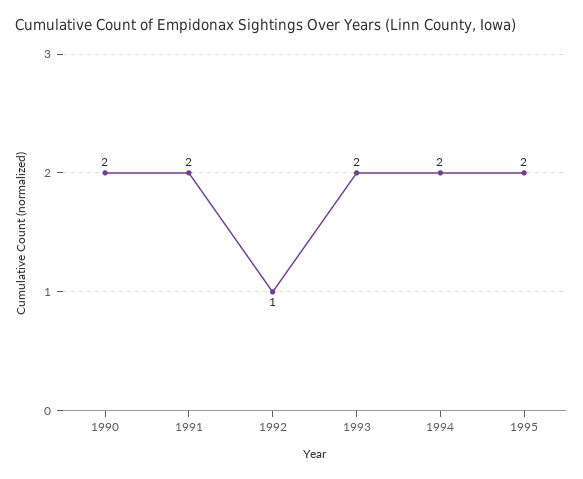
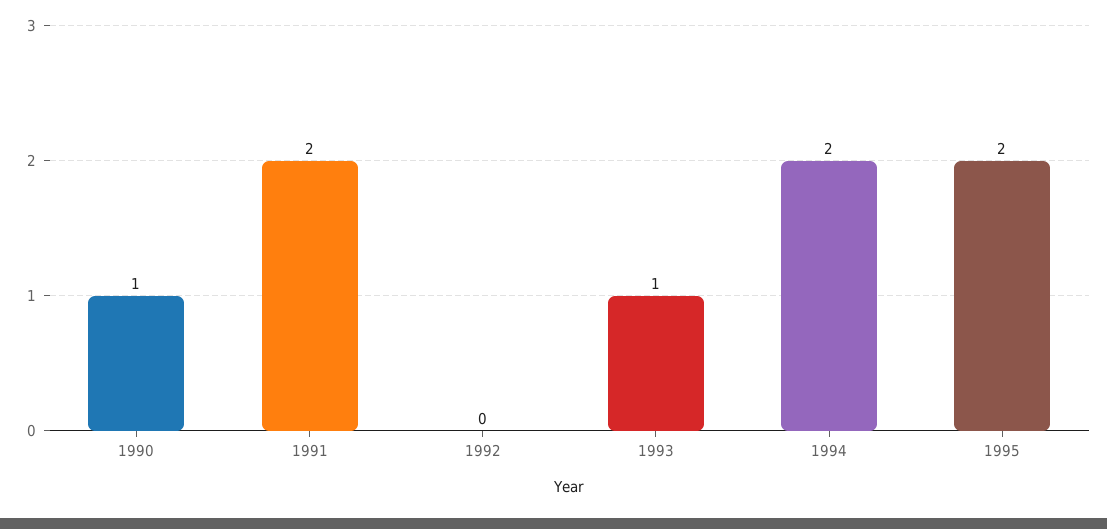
1990: 2 -> 1
1992: 1 -> 0
1993: 2 -> 1

